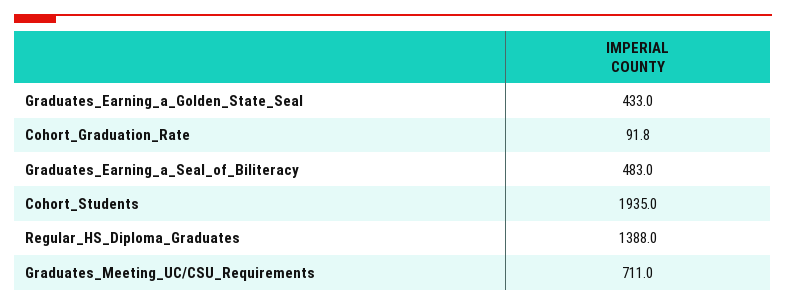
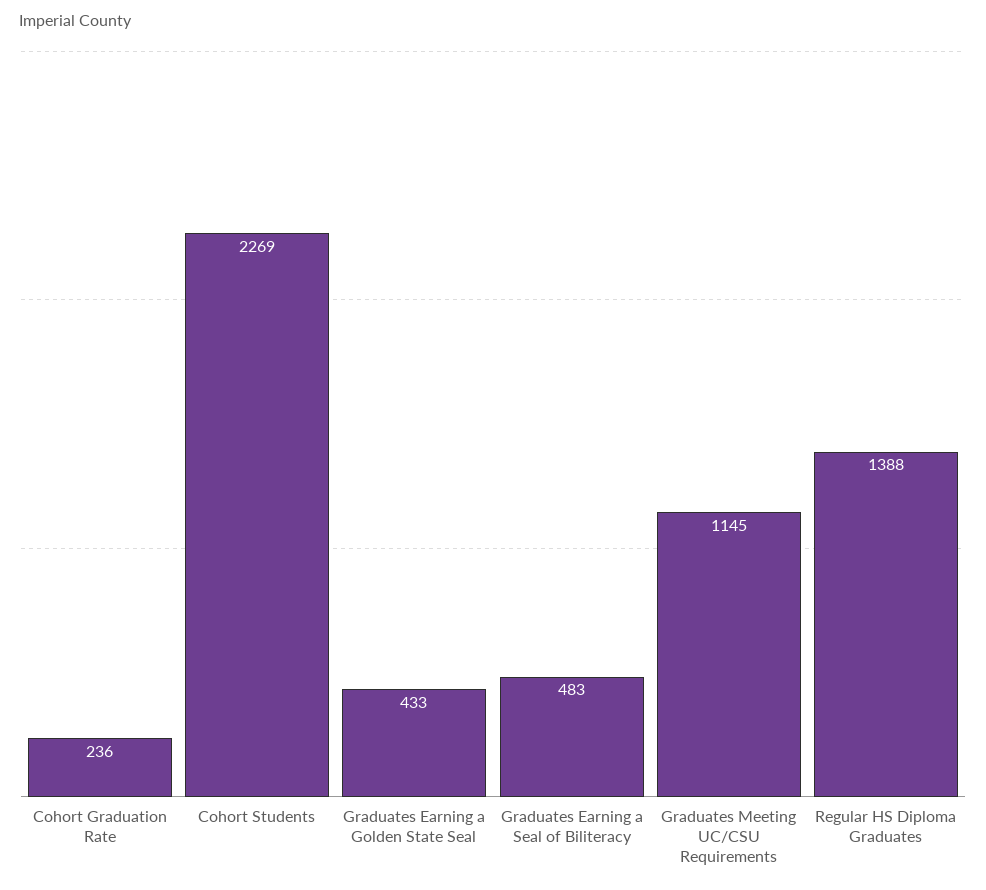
Cohort_Graduation_Rate: 91.8 -> 236
Cohort_Students: 1935 -> 2269
Graduates_Meeting_UC/CSU_Requirements: 711 -> 1145

